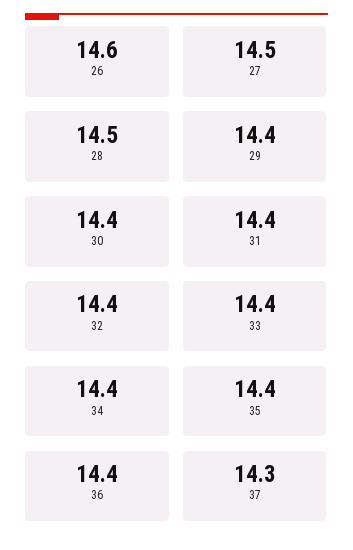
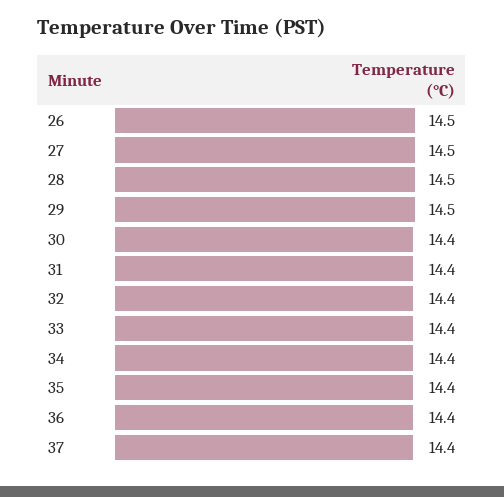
26: 14.6 -> 14.5
29: 14.4 -> 14.5
37: 14.3 -> 14.4

